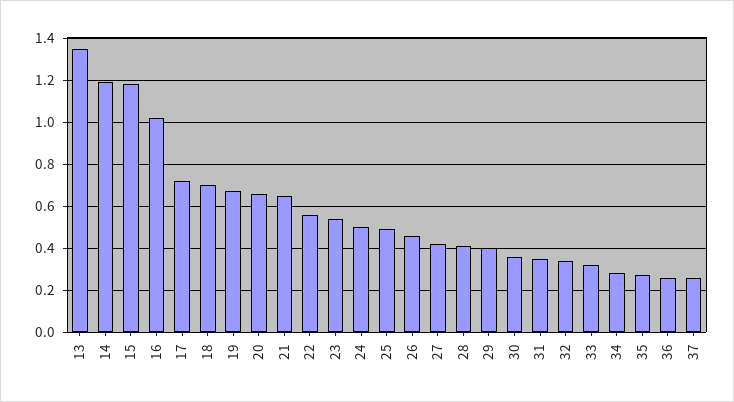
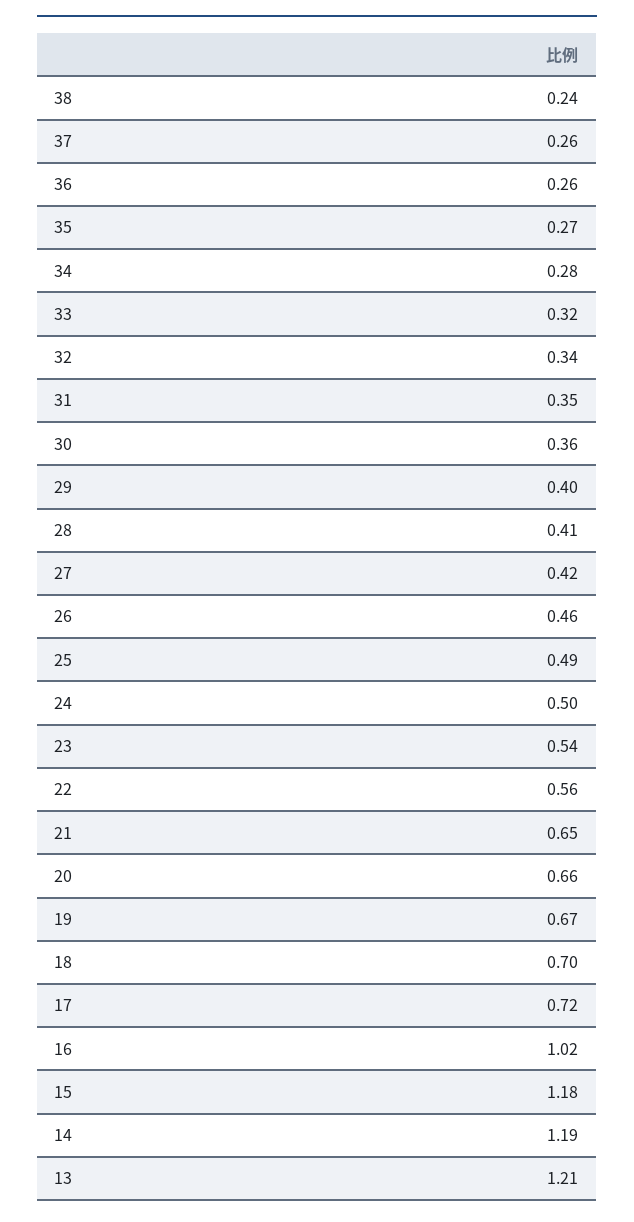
13: 1.35 -> 1.21
38: none -> 0.24

